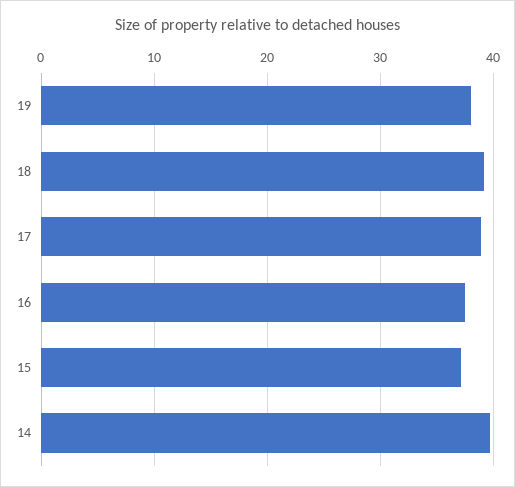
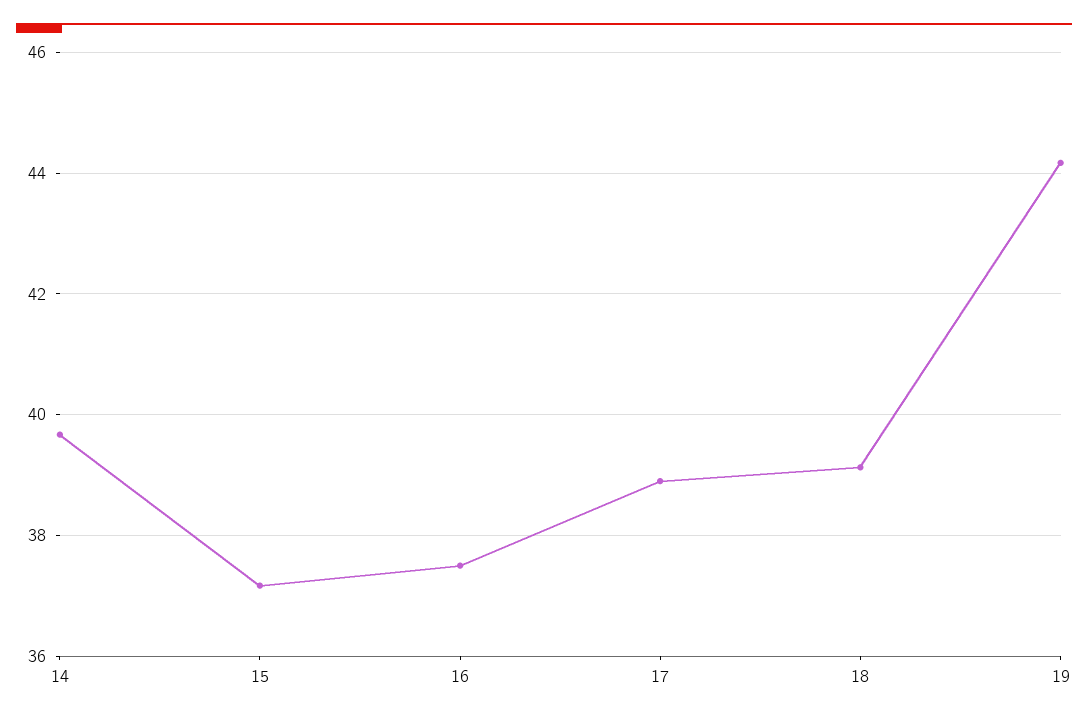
19: 38 -> 44.2

